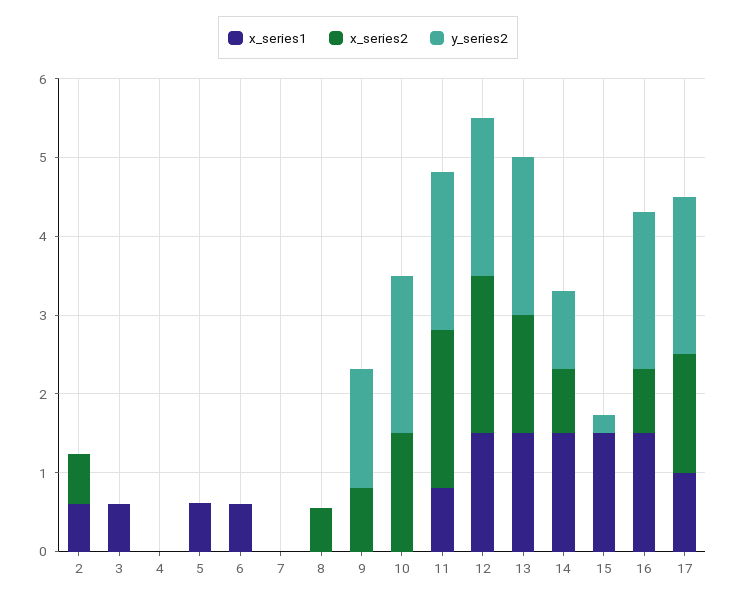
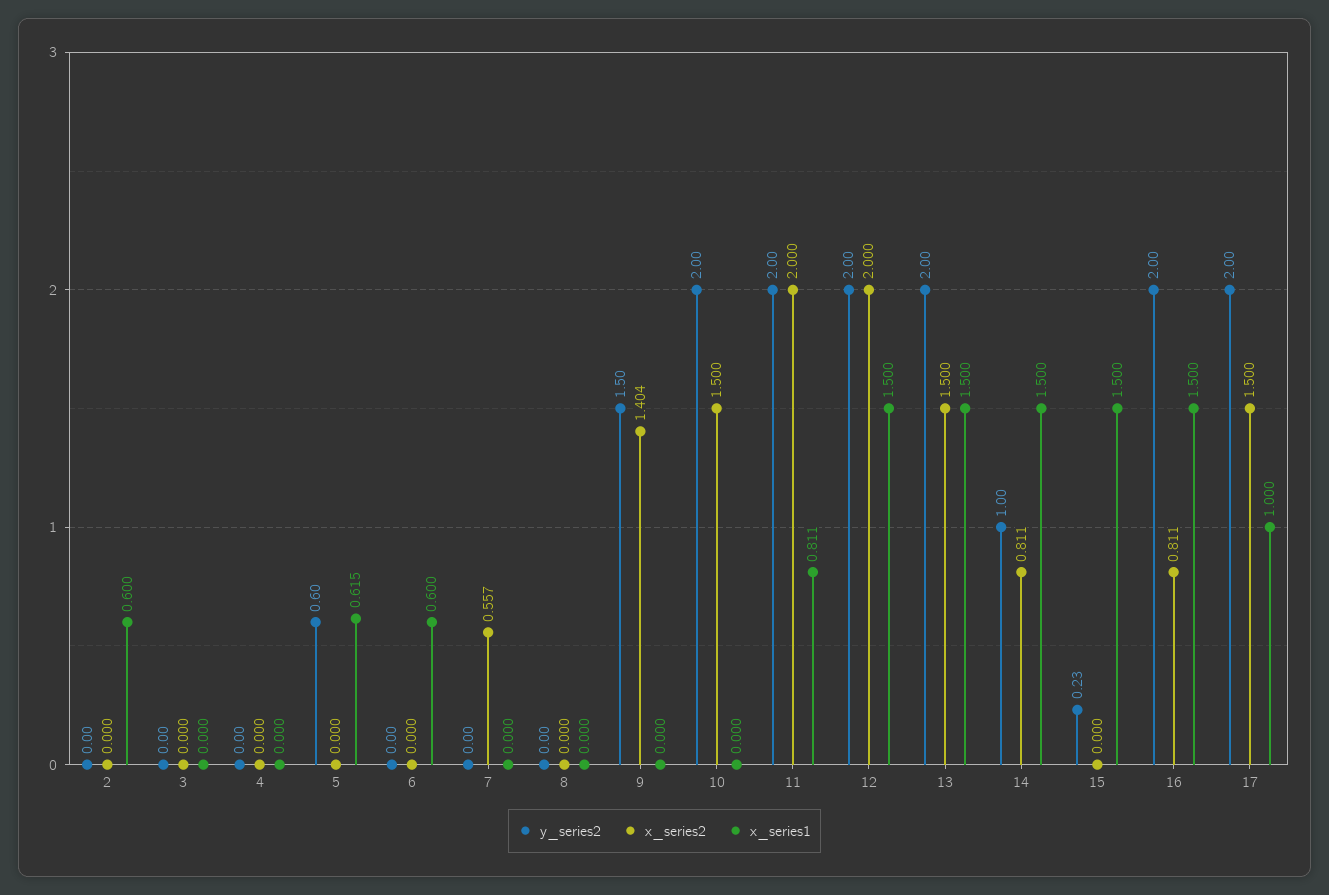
x_series2, 2: 0.6 -> 0
x_series1, 3: 0.6 -> 0
y_series2, 5: 0 -> 0.6
x_series2, 7: 0 -> 0.557
x_series2, 8: 0.6 -> 0
x_series2, 9: 0.8 -> 1.404

